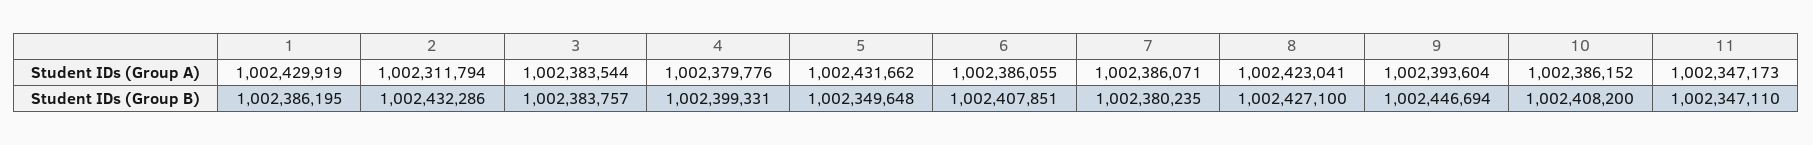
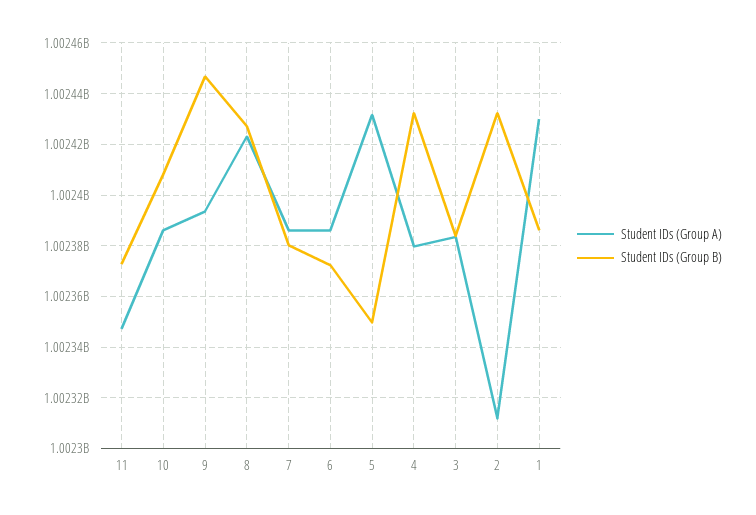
Student IDs (Group B), 4: 1002399331 -> 1002432500
Student IDs (Group B), 6: 1002407851 -> 1002372500
Student IDs (Group B), 11: 1002347110 -> 1002372500

